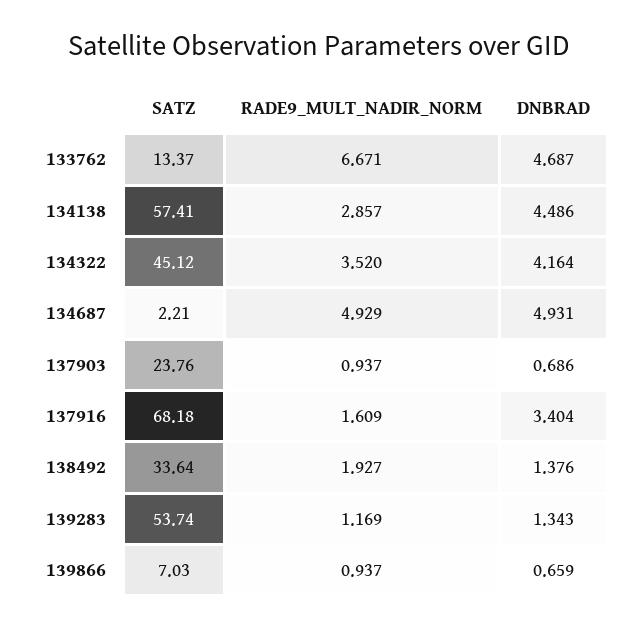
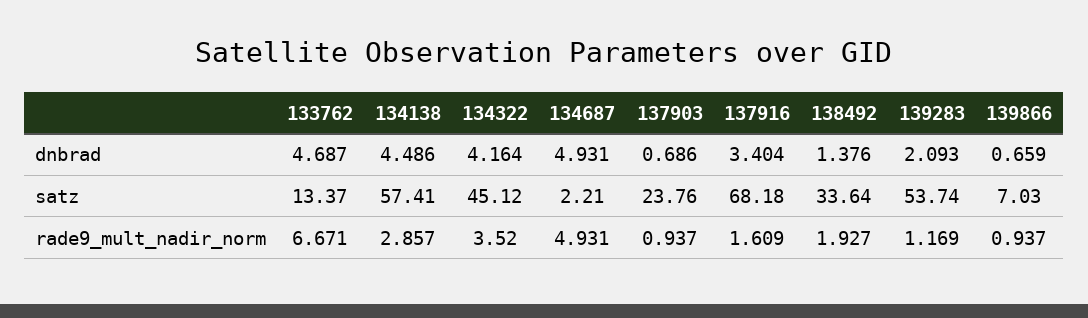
RADE9_MULT_NADIR_NORM, 134687: 4.929 -> 4.931
DNBRAD, 139283: 1.343 -> 2.093

